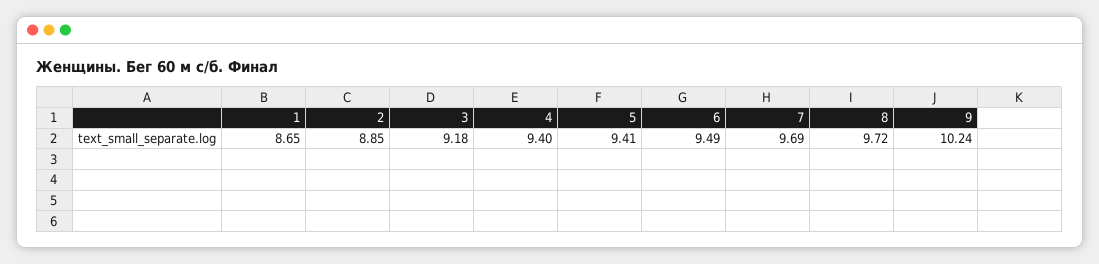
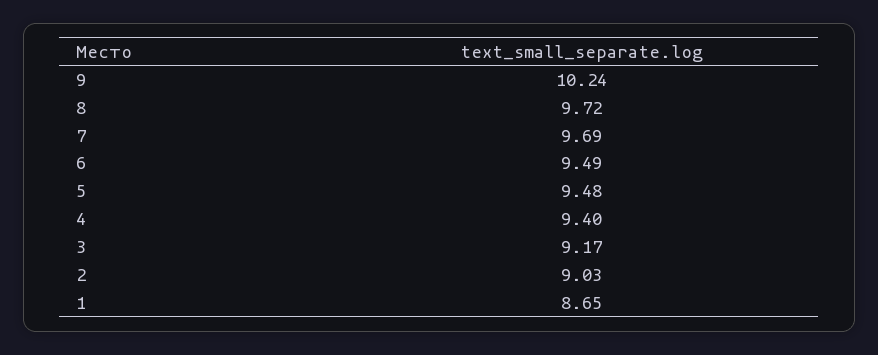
2: 8.85 -> 9.03
3: 9.18 -> 9.17
5: 9.41 -> 9.48

